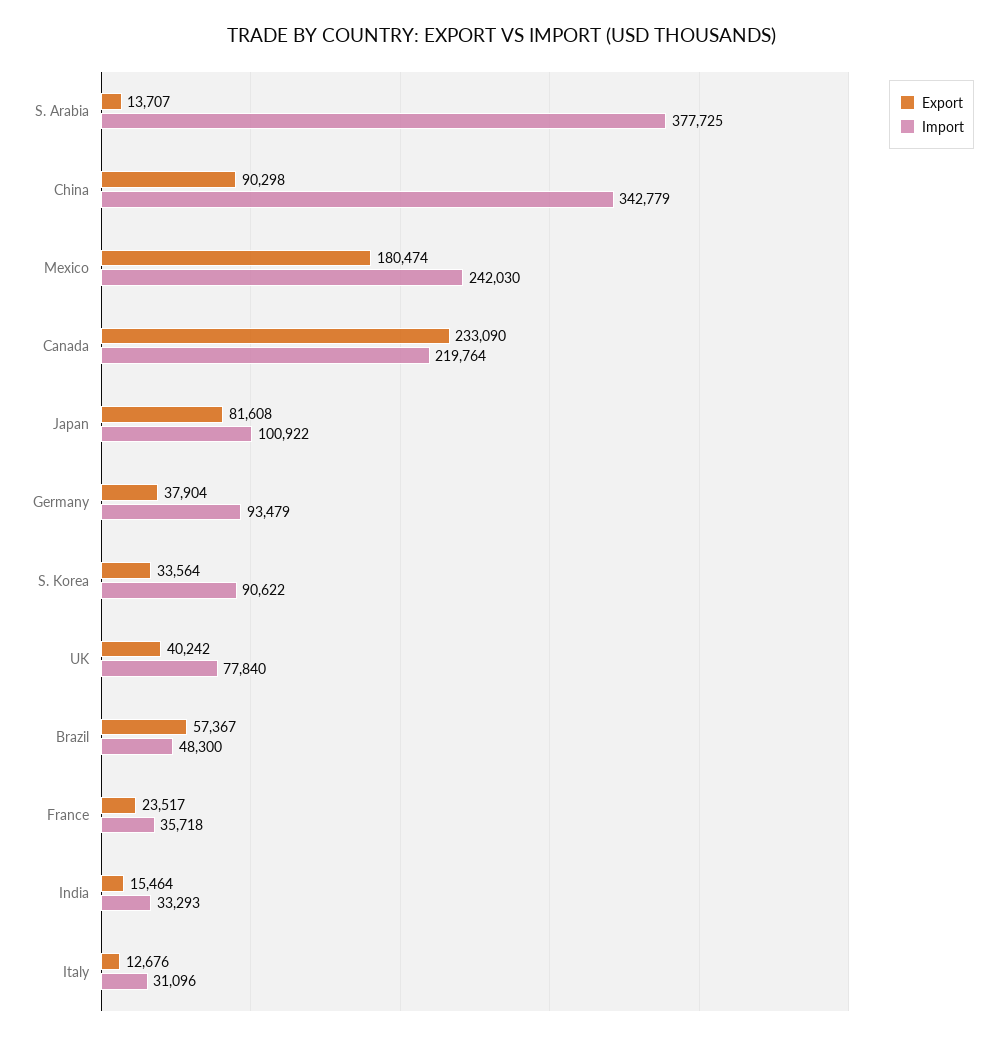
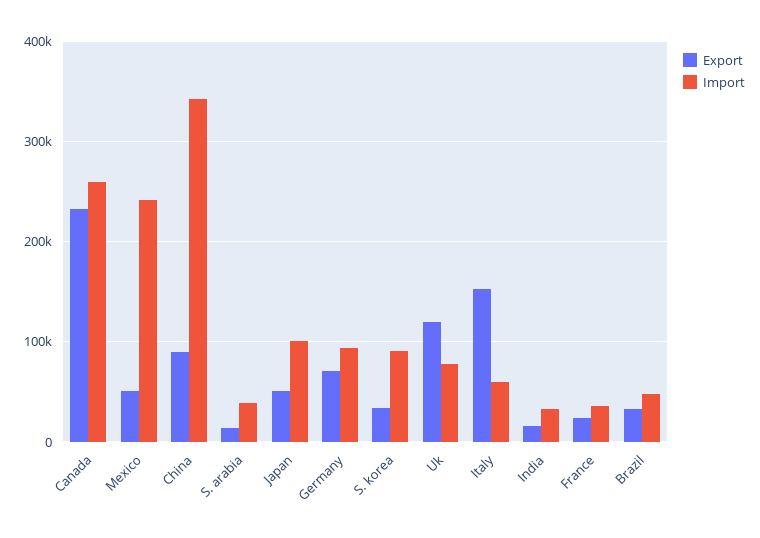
Import, S. Arabia: 377725 -> 40000
Export, Mexico: 180474 -> 50000
Import, Canada: 219764 -> 260000
Export, Japan: 81608 -> 50000
Export, Germany: 37904 -> 70000
Export, UK: 40242 -> 120000
Export, Brazil: 57367 -> 30000
Export, Italy: 12676 -> 150000
Import, Italy: 31096 -> 60000

